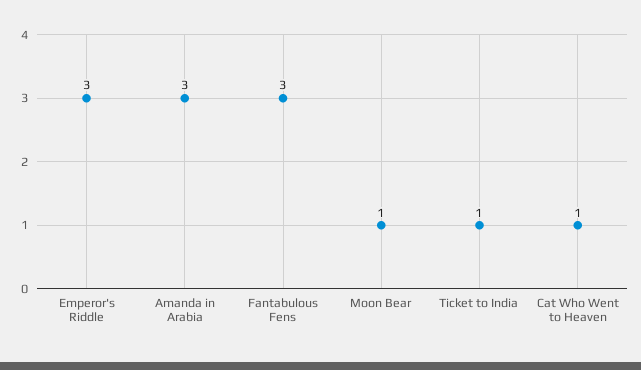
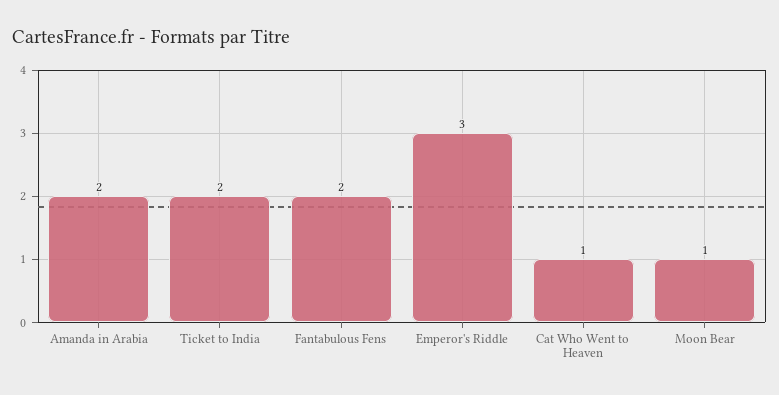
Amanda in Arabia: 3 -> 2
Fantabulous Fens: 3 -> 2
Ticket to India: 1 -> 2

